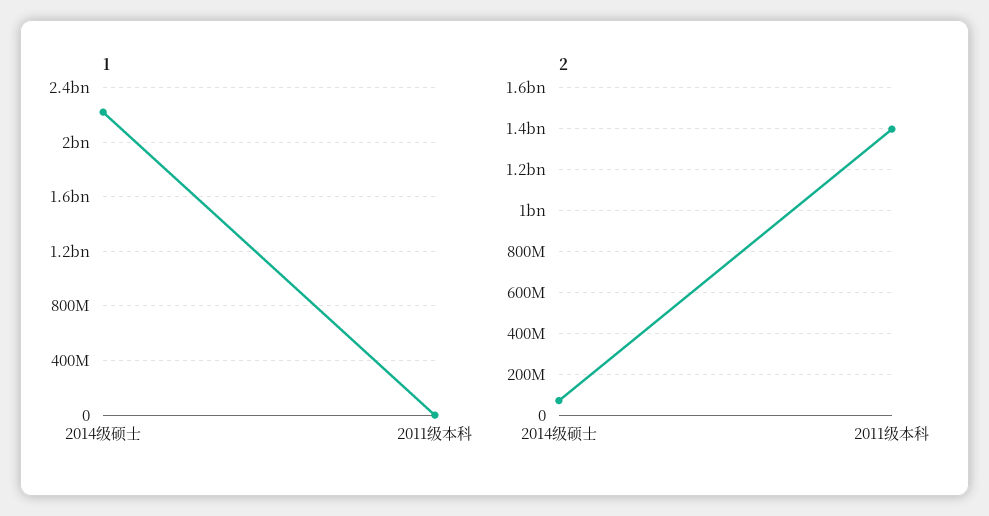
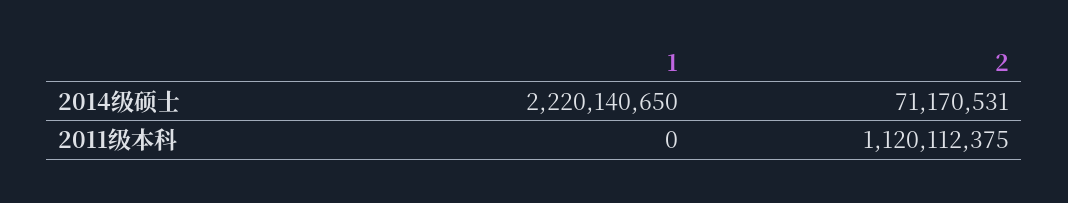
2, 2011级本科: 1400000000 -> 1120112375

